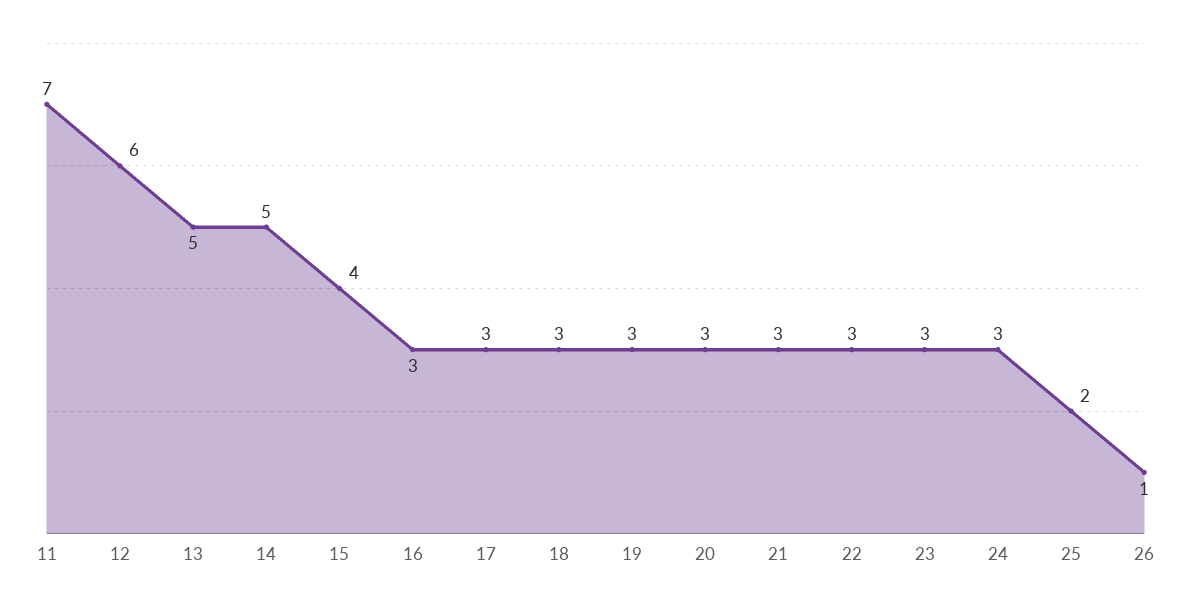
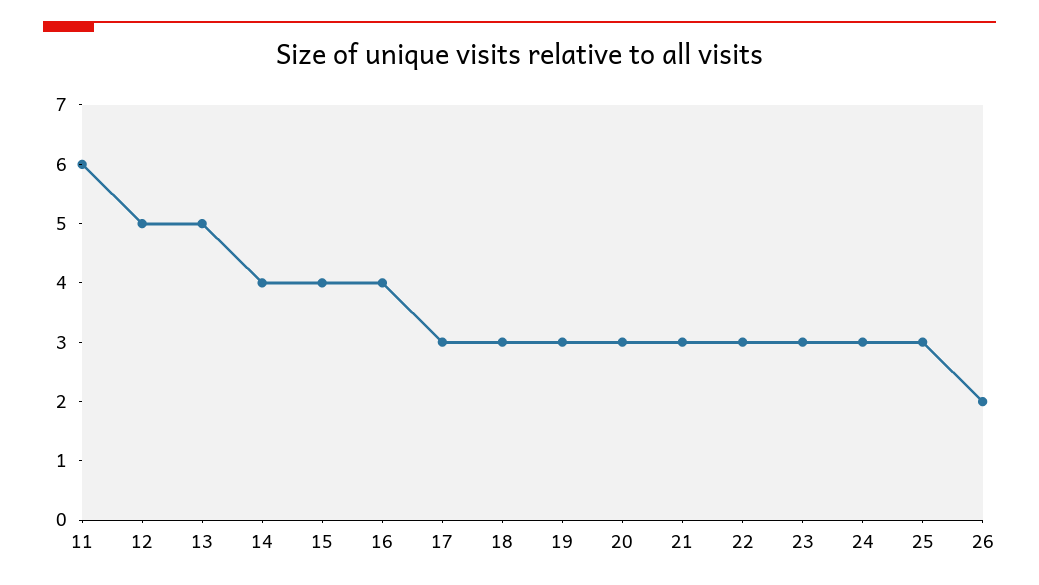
11: 7 -> 6
12: 6 -> 5
14: 5 -> 4
16: 3 -> 4
25: 2 -> 3
26: 1 -> 2

